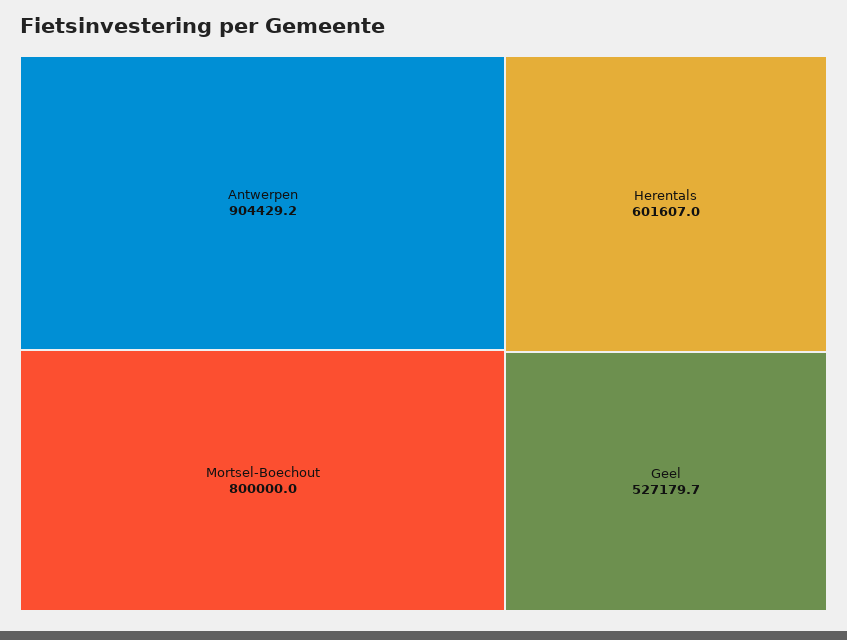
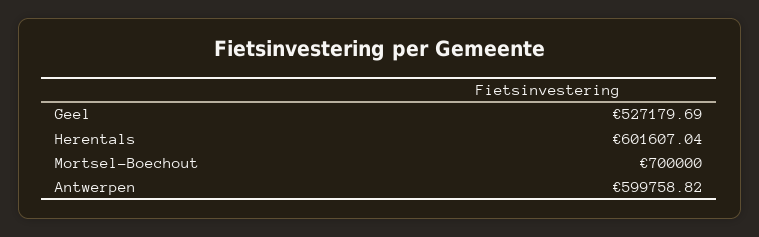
Antwerpen: 904429.2 -> 599758.82
Mortsel-Boechout: 800000 -> 700000

